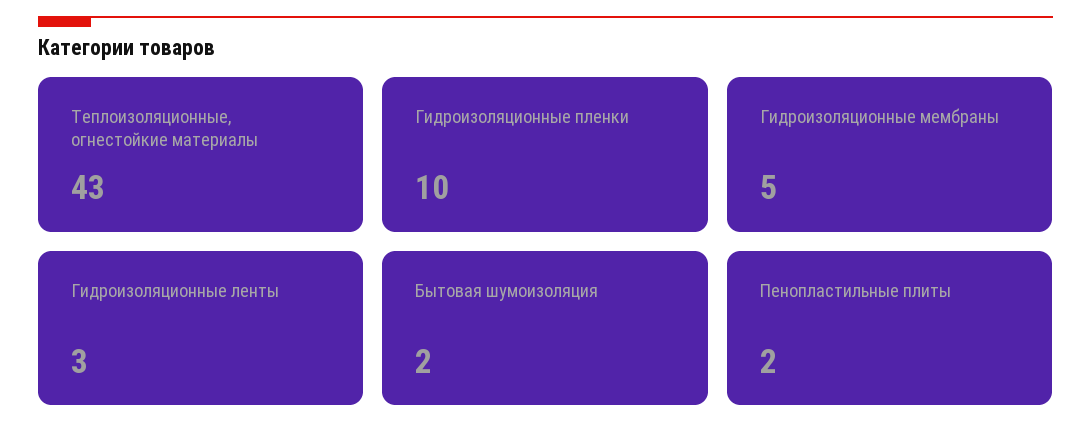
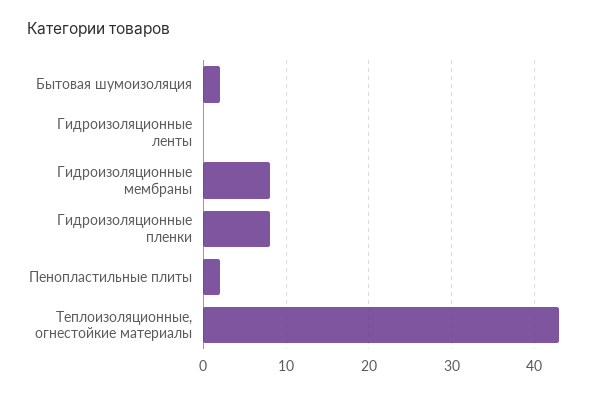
Гидроизоляционные пленки: 10 -> 8
Гидроизоляционные мембраны: 5 -> 8
Гидроизоляционные ленты: 3 -> 0

